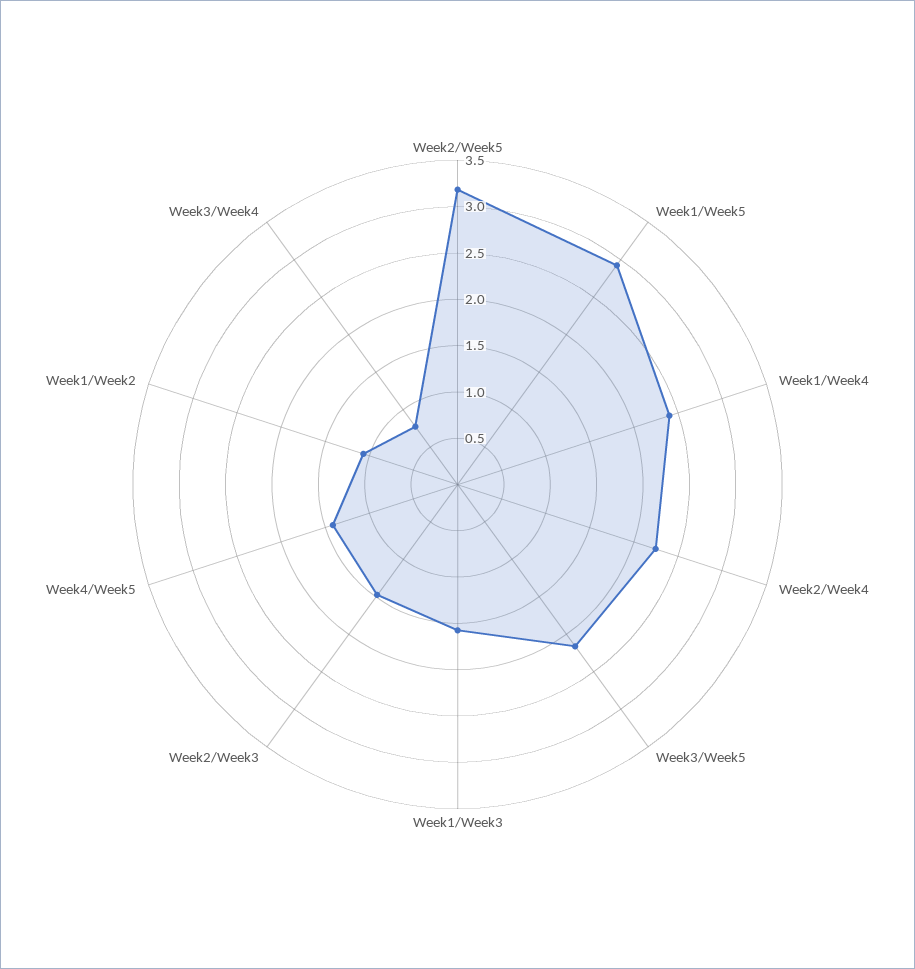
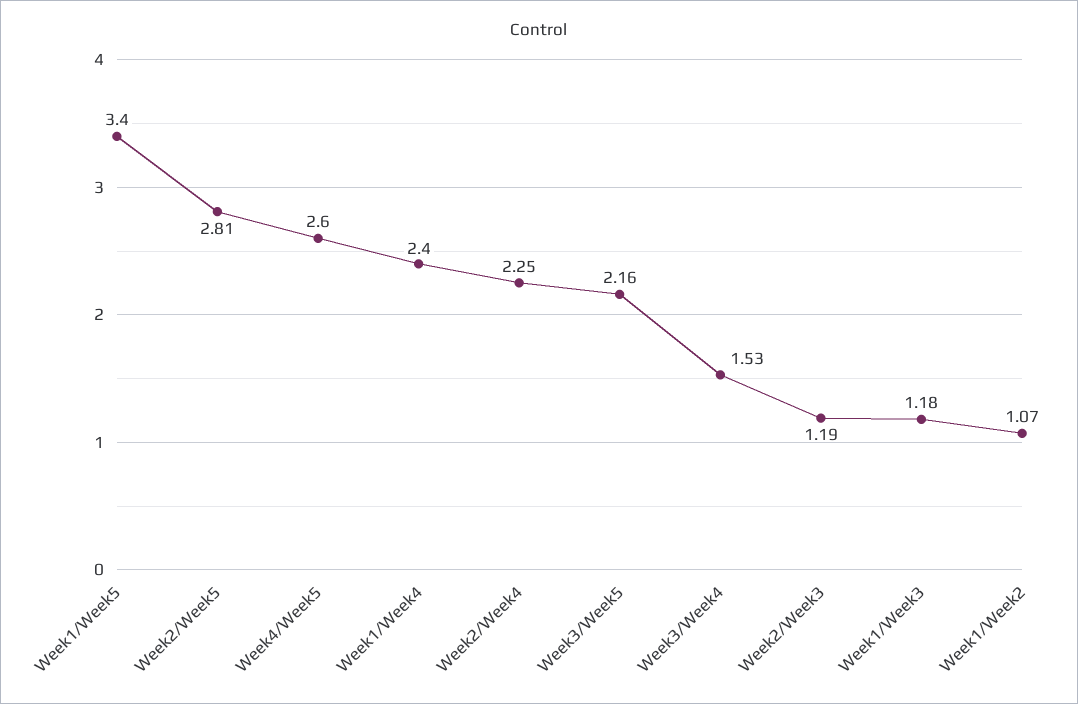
Week2/Week5: 3.2 -> 2.81
Week1/Week5: 2.9 -> 3.4
Week1/Week3: 1.6 -> 1.18
Week2/Week3: 1.5 -> 1.19
Week4/Week5: 1.4 -> 2.6
Week3/Week4: 0.8 -> 1.53

